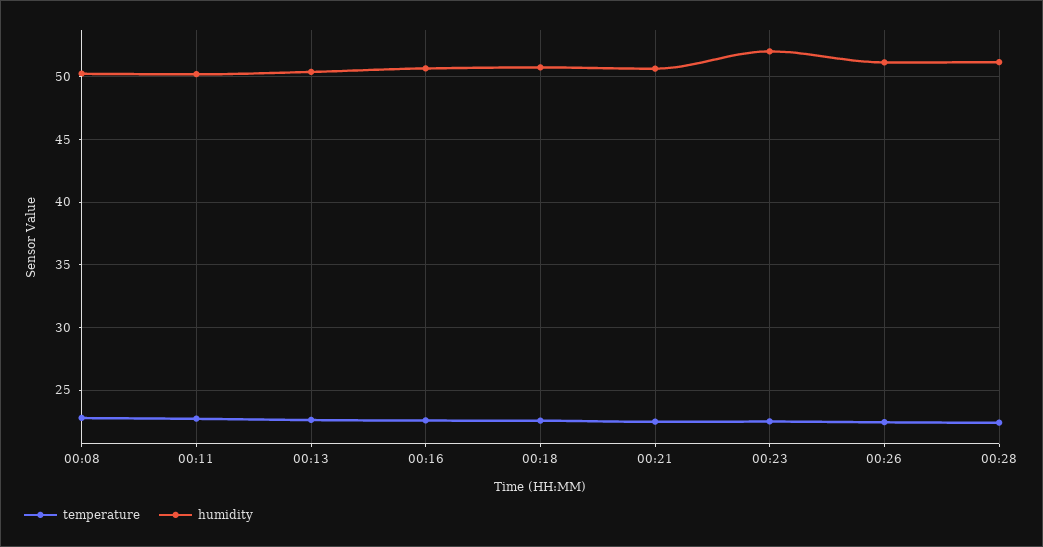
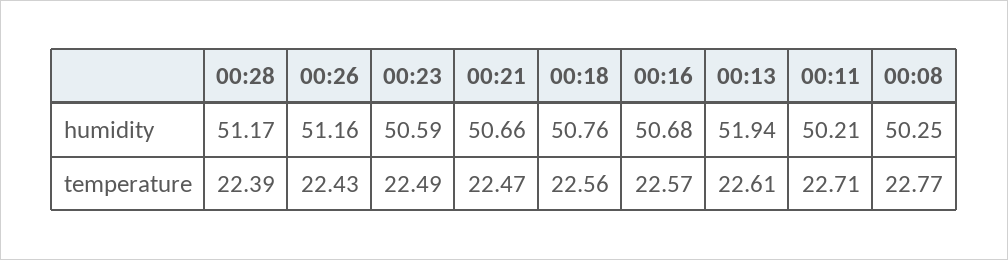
humidity, 00:13: 50.5 -> 51.94
humidity, 00:23: 52 -> 50.59

